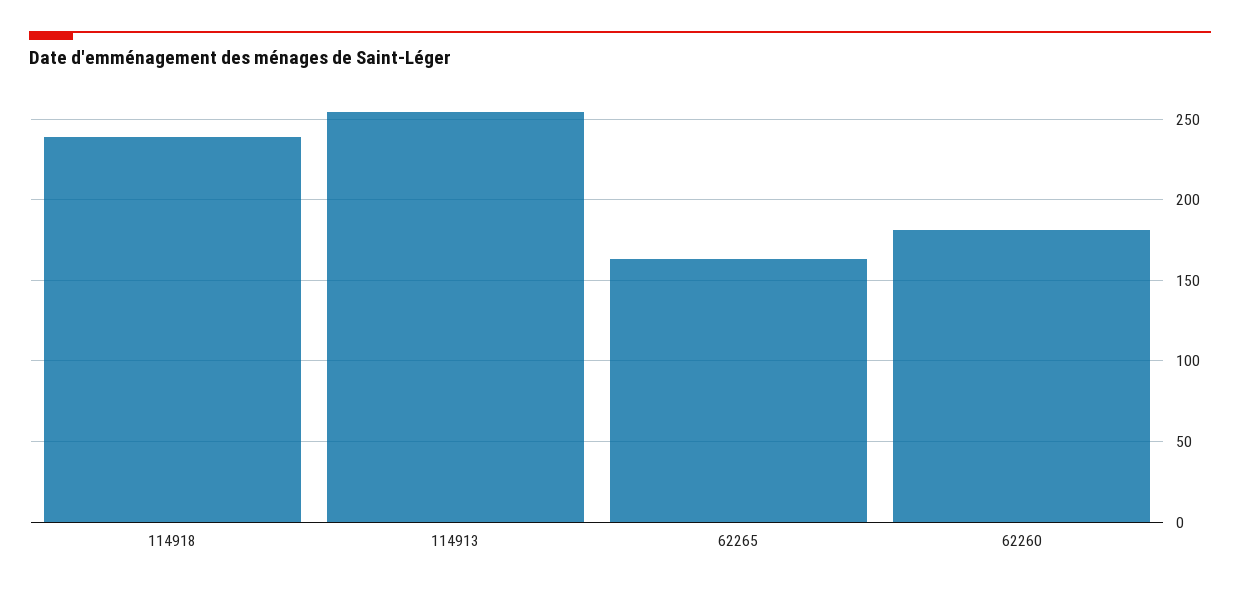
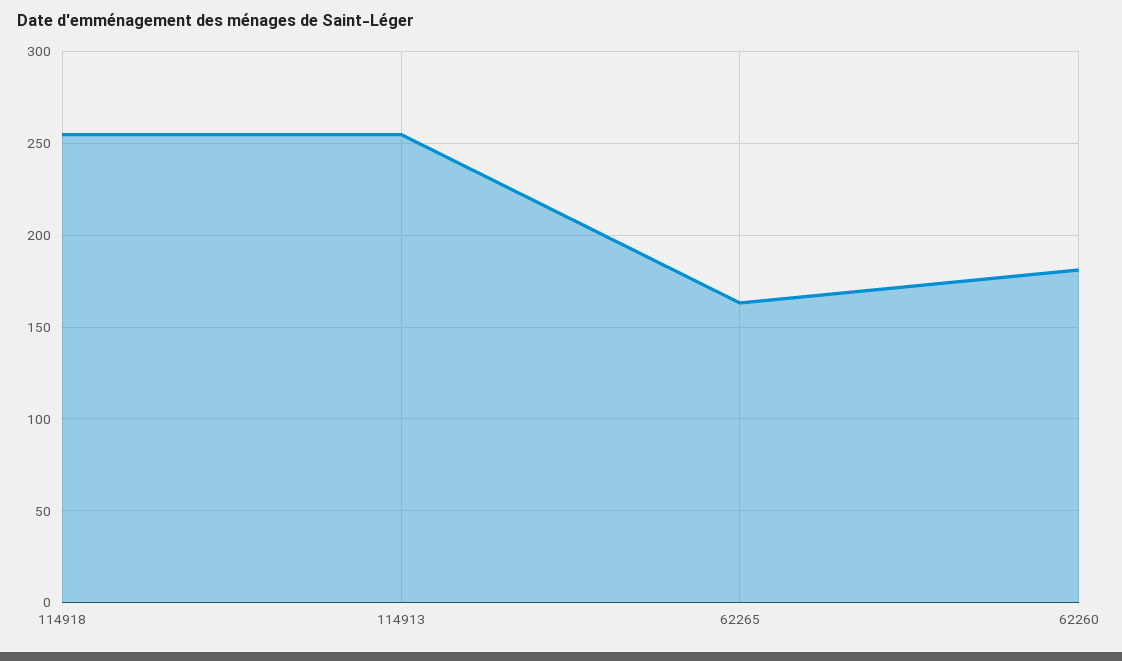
114918: 240 -> 255

